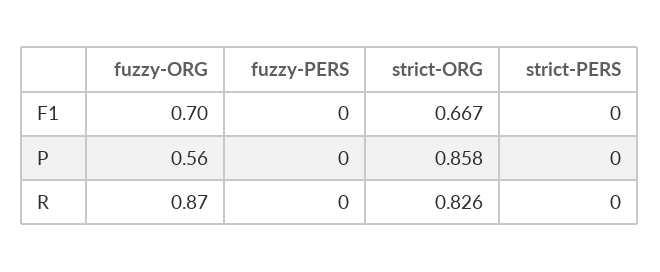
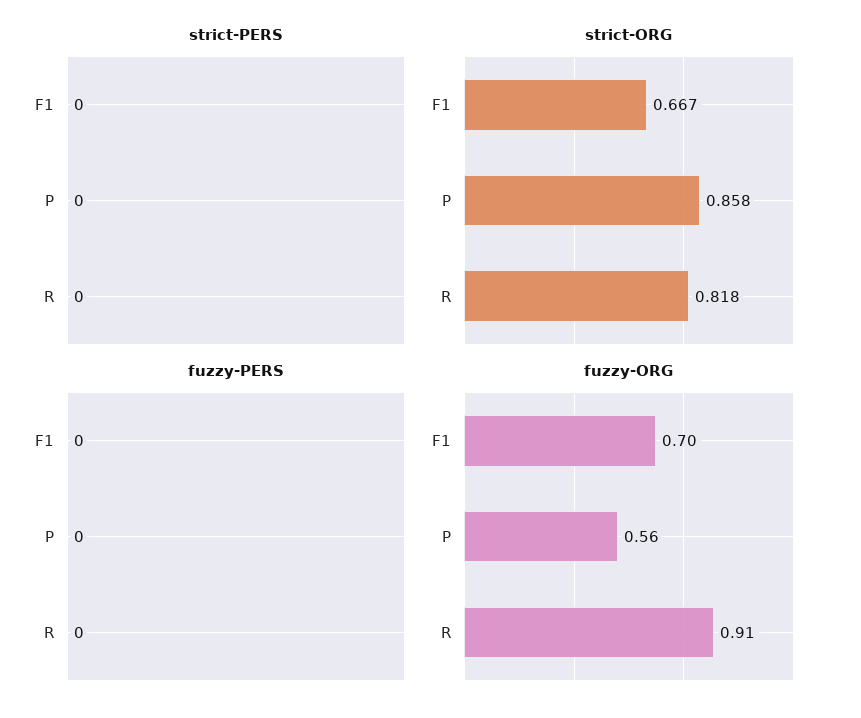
fuzzy-ORG, R: 0.87 -> 0.91
strict-ORG, R: 0.826 -> 0.818

